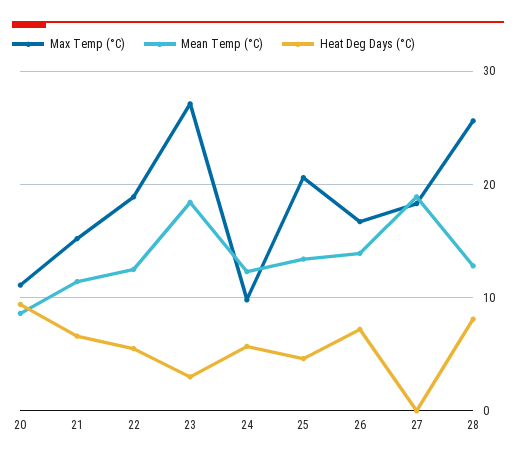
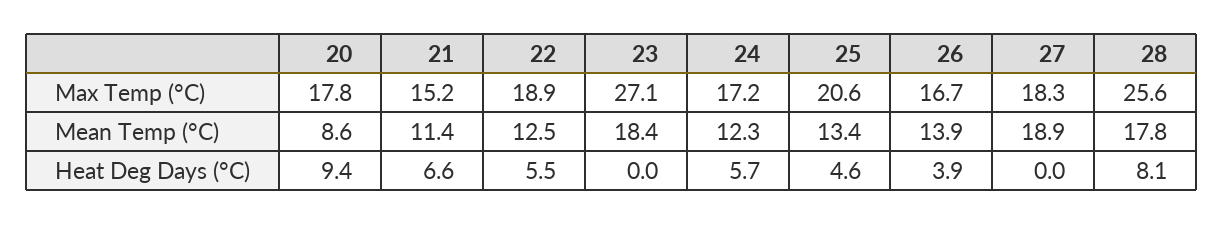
Max Temp (°C), 20: 11 -> 17.8
Heat Deg Days (°C), 23: 3 -> 0
Max Temp (°C), 24: 10 -> 17.2
Heat Deg Days (°C), 26: 7 -> 3.9
Mean Temp (°C), 28: 13 -> 17.8

